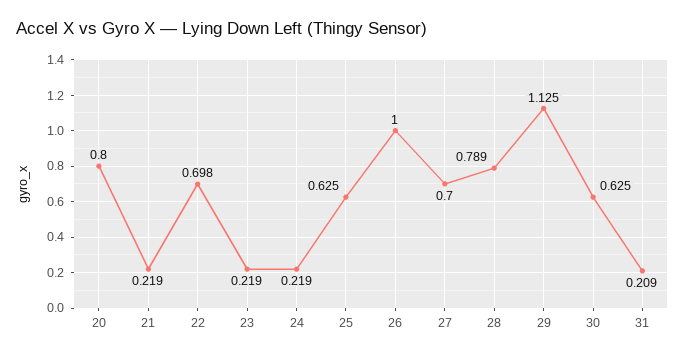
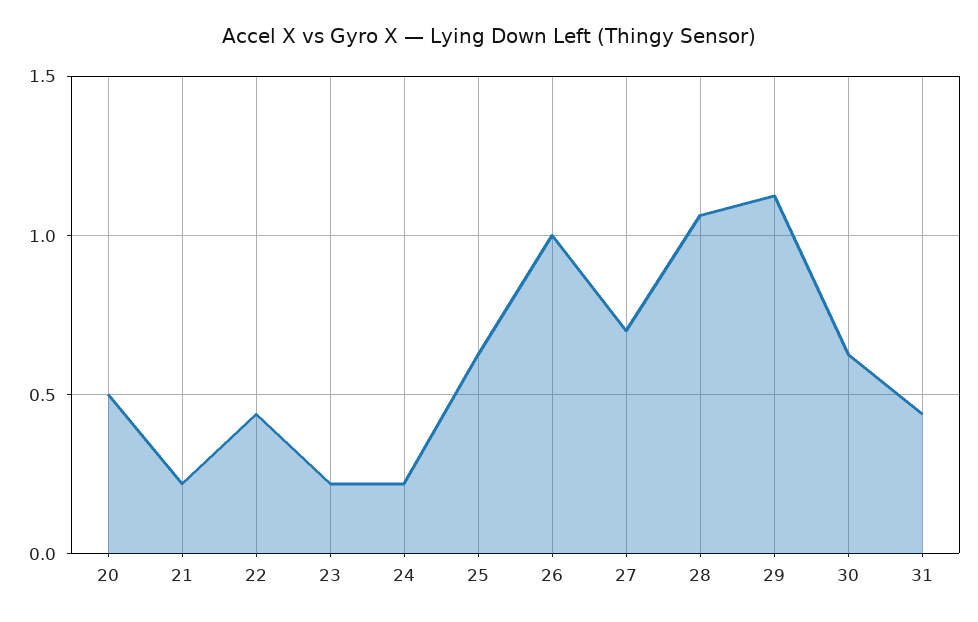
20: 0.8 -> 0.5
22: 0.698 -> 0.45
28: 0.789 -> 1.05
31: 0.209 -> 0.45

